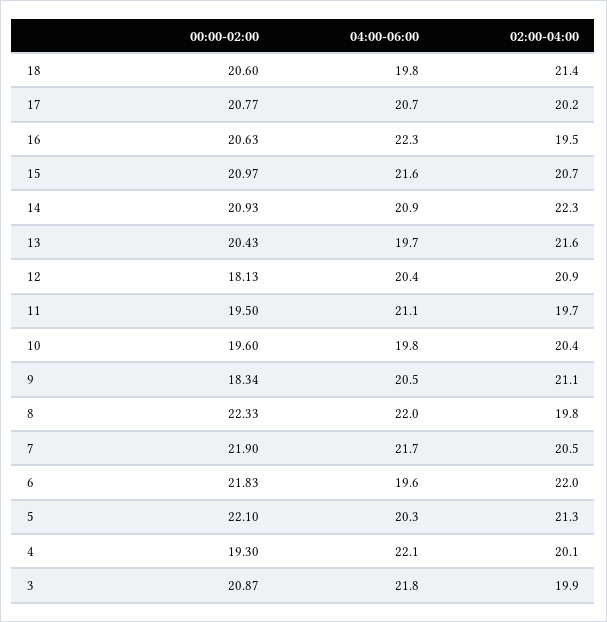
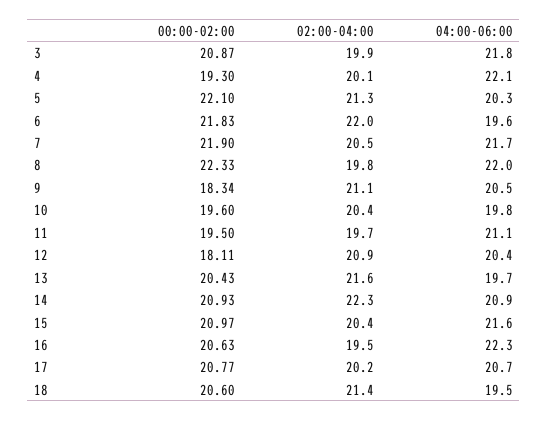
04:00-06:00, 18: 19.8 -> 19.5
02:00-04:00, 15: 20.7 -> 20.4
00:00-02:00, 12: 18.13 -> 18.11

